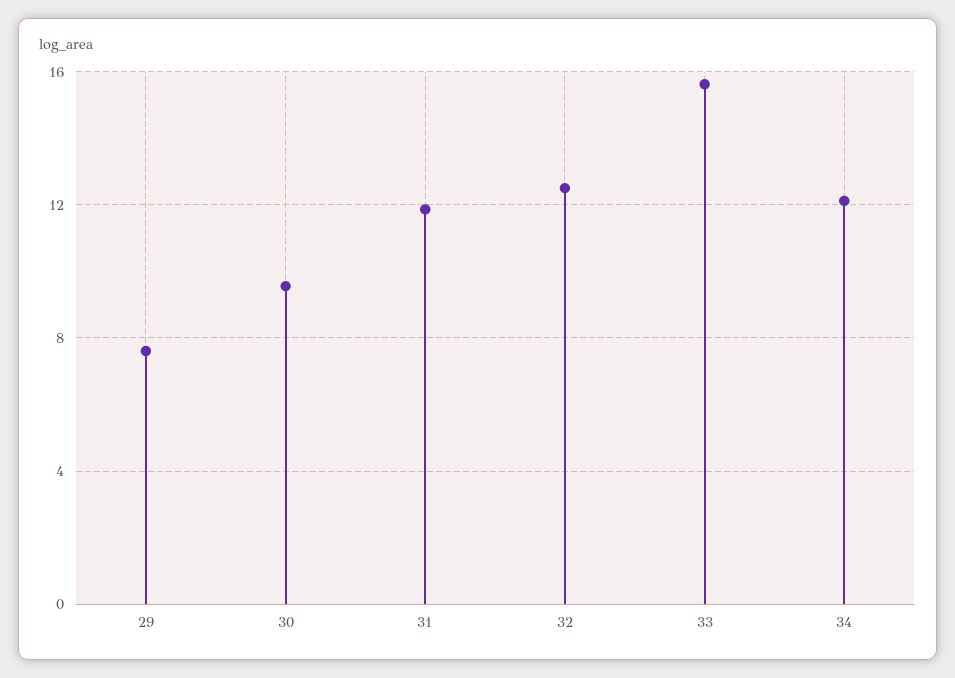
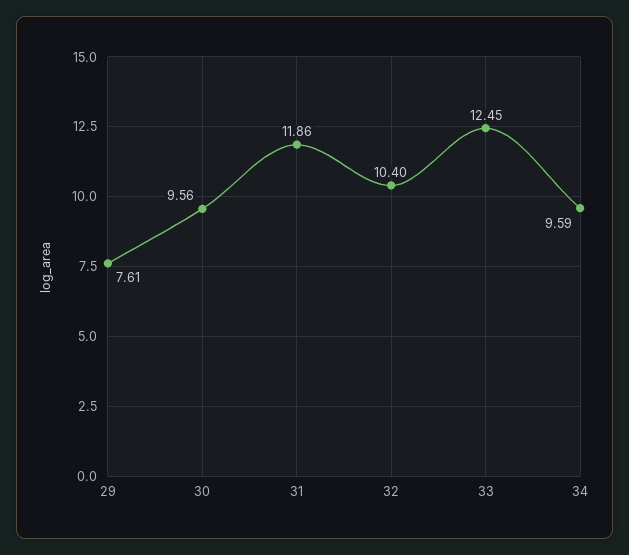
32: 12.5 -> 10.4
33: 15.5 -> 12.45
34: 12 -> 9.59

